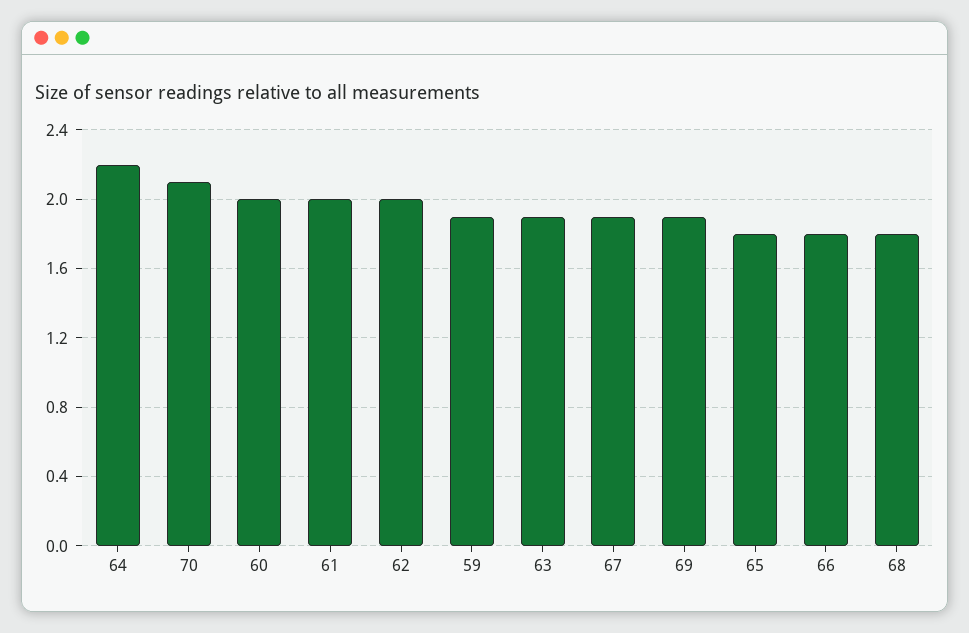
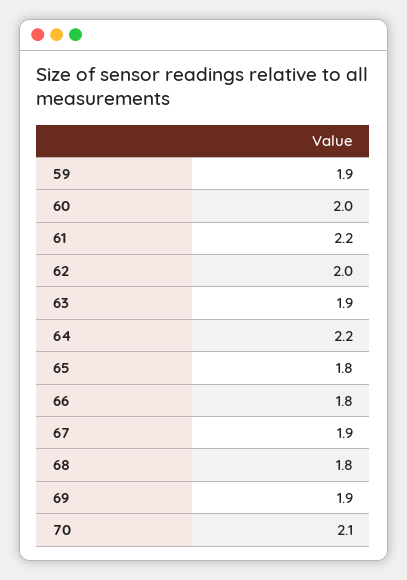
61: 2 -> 2.2

